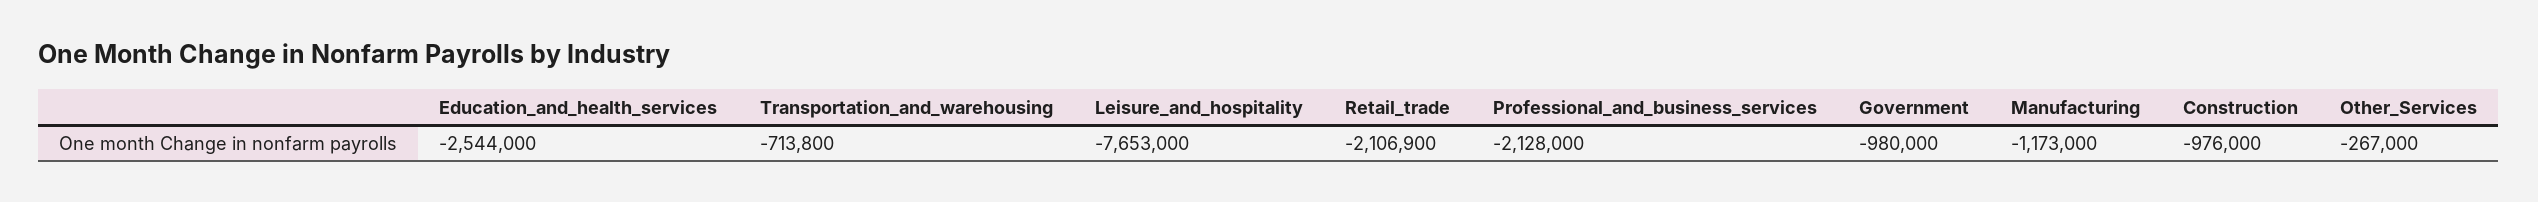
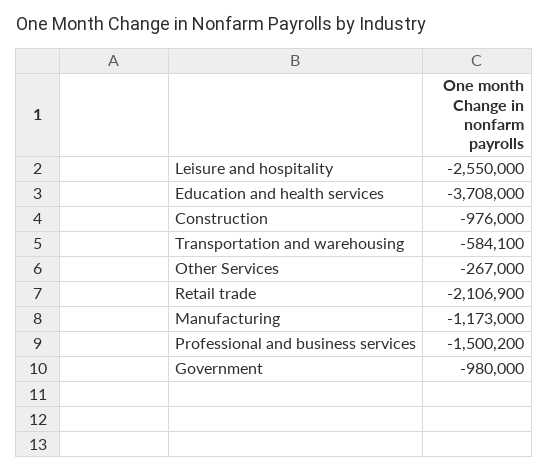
Education_and_health_services: -2544000 -> -3708000
Transportation_and_warehousing: -713800 -> -584100
Leisure_and_hospitality: -7653000 -> -2550000
Professional_and_business_services: -2128000 -> -1500200

